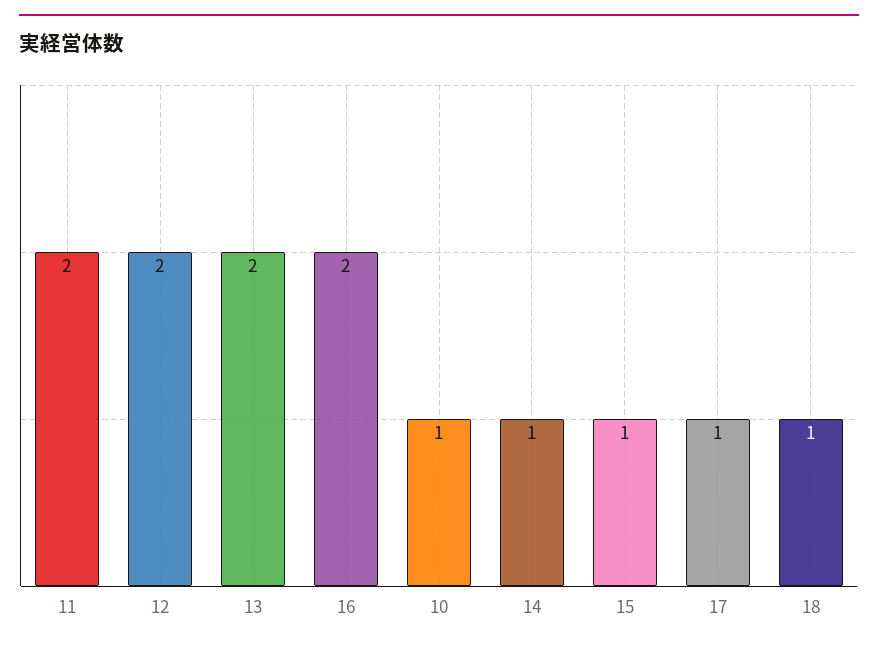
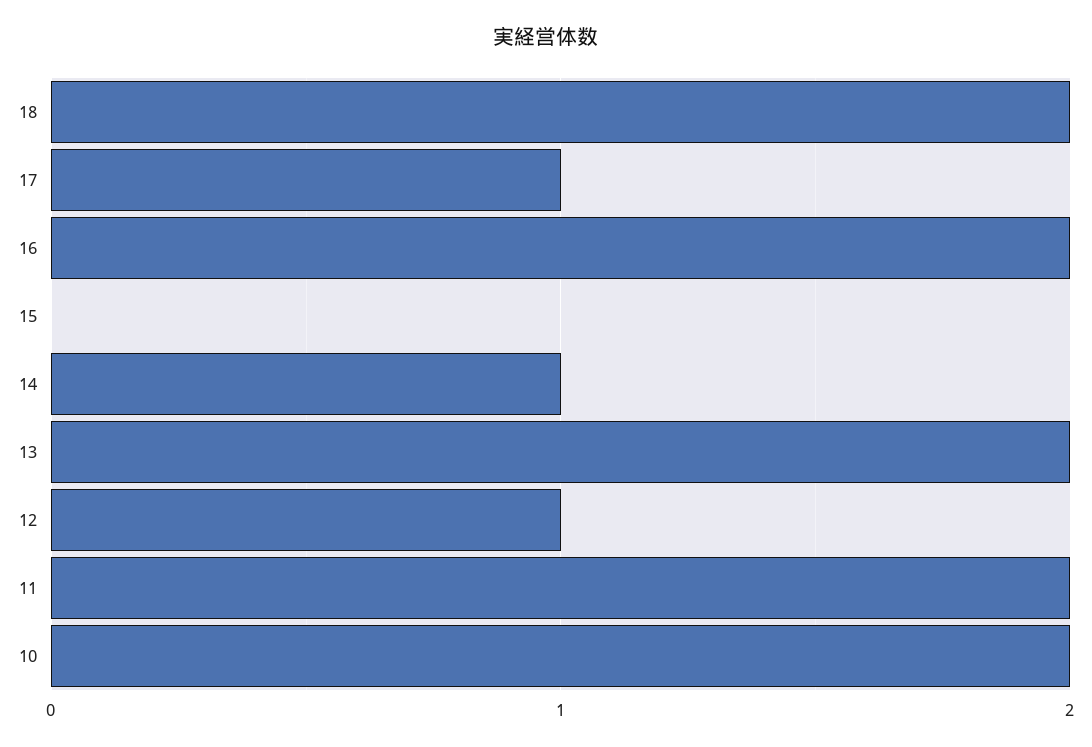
12: 2 -> 1
10: 1 -> 2
15: 1 -> 0
18: 1 -> 2

